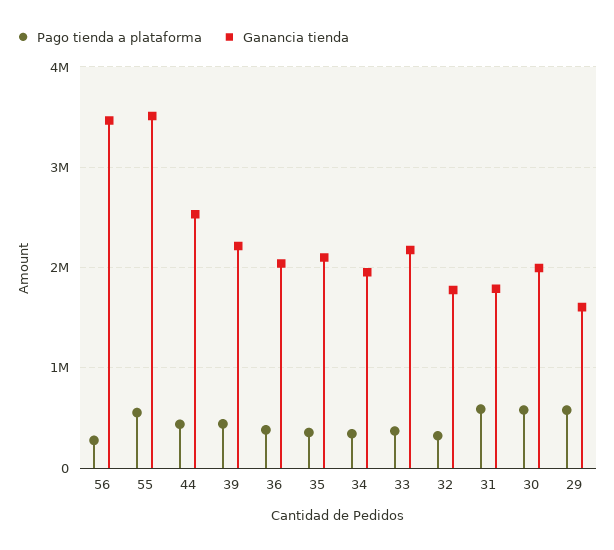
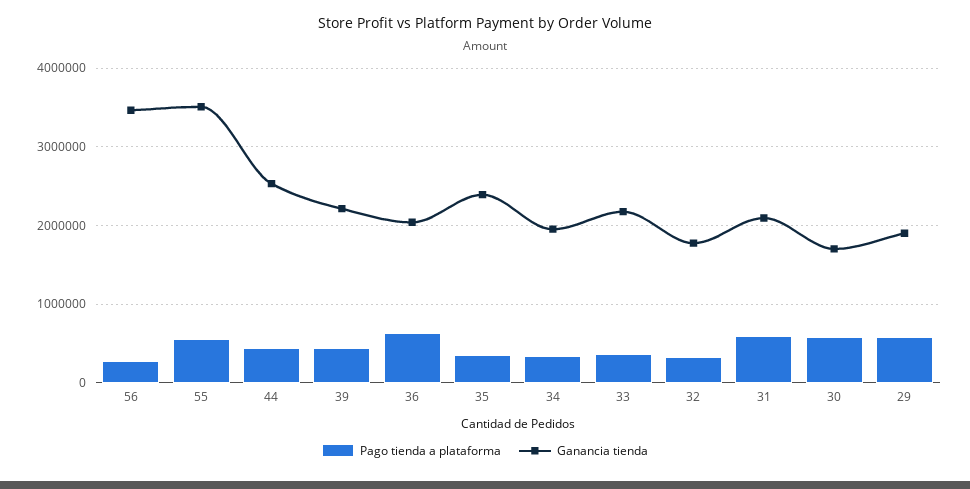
Pago tienda a plataforma, 36: 400000 -> 600000
Ganancia tienda, 35: 2100000 -> 2400000
Ganancia tienda, 31: 1800000 -> 2100000
Ganancia tienda, 30: 2000000 -> 1700000
Ganancia tienda, 29: 1600000 -> 1900000

